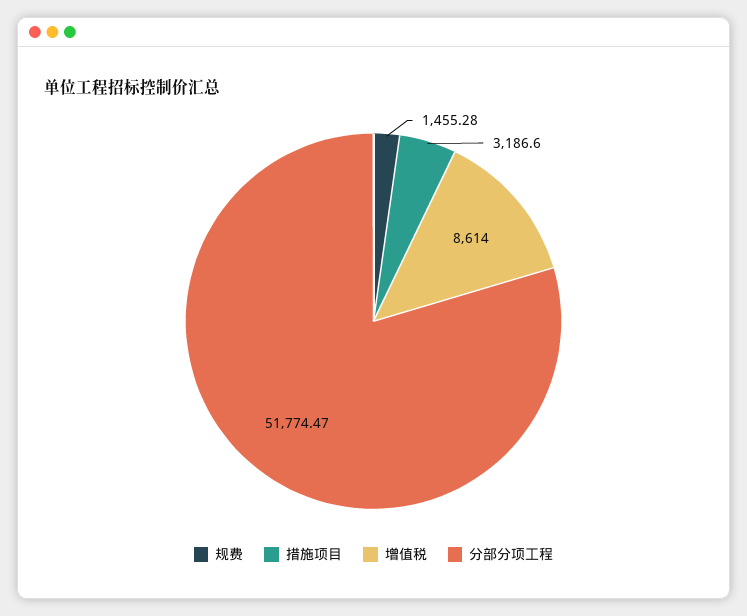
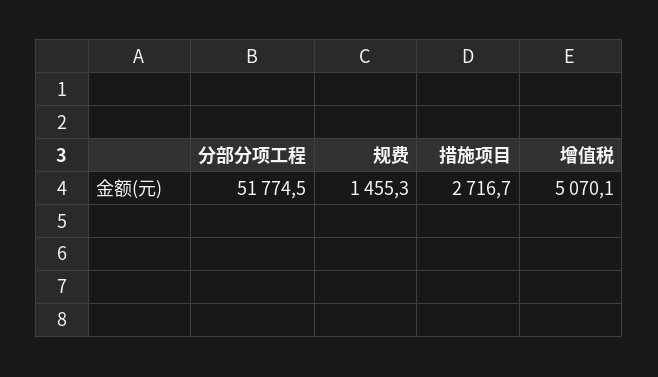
措施项目: 3186.6 -> 2716.7
增值税: 8614 -> 5070.1

